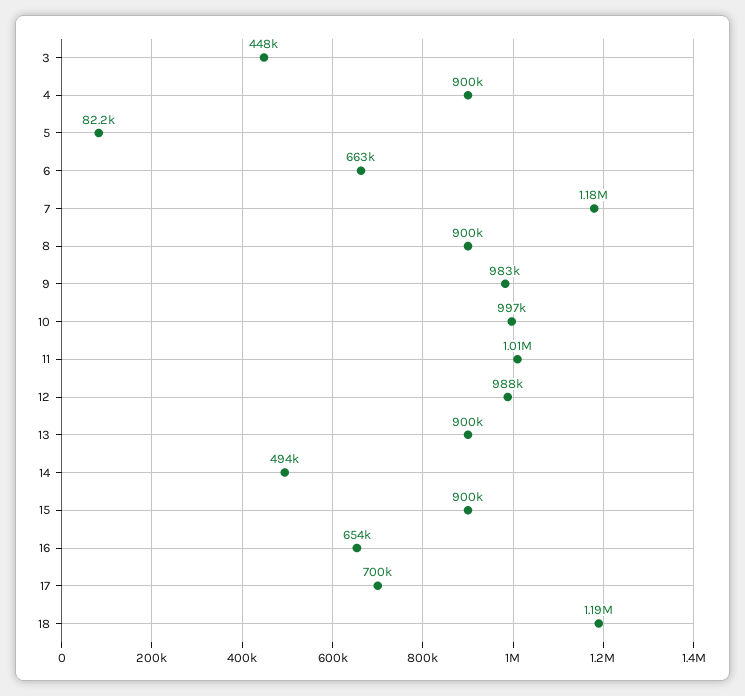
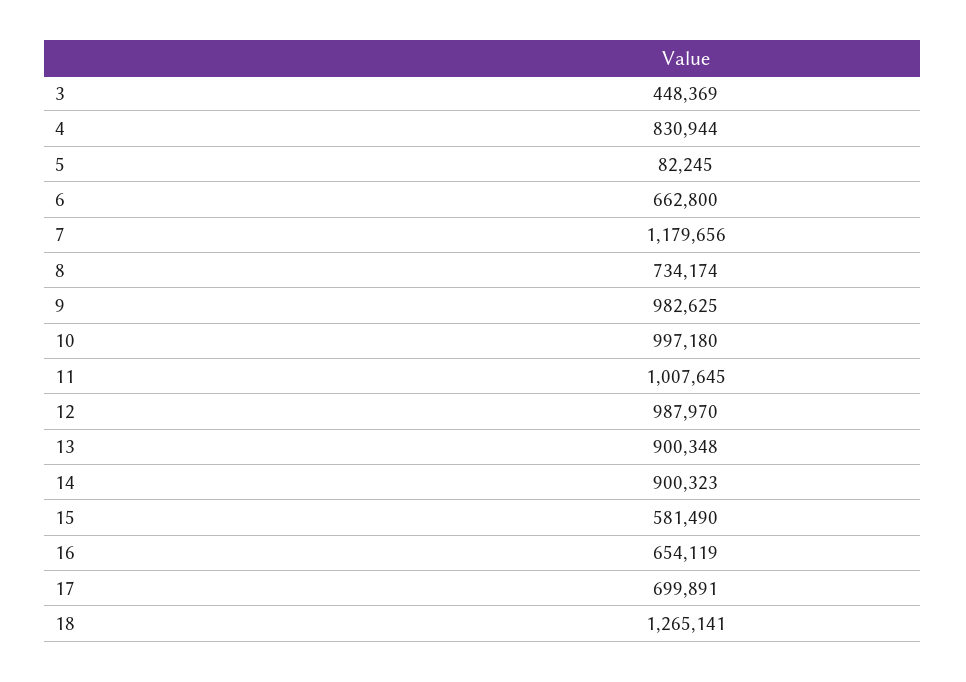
4: 900000 -> 830944
8: 900000 -> 734174
14: 494000 -> 900323
15: 900000 -> 581490
18: 1190000 -> 1265141

